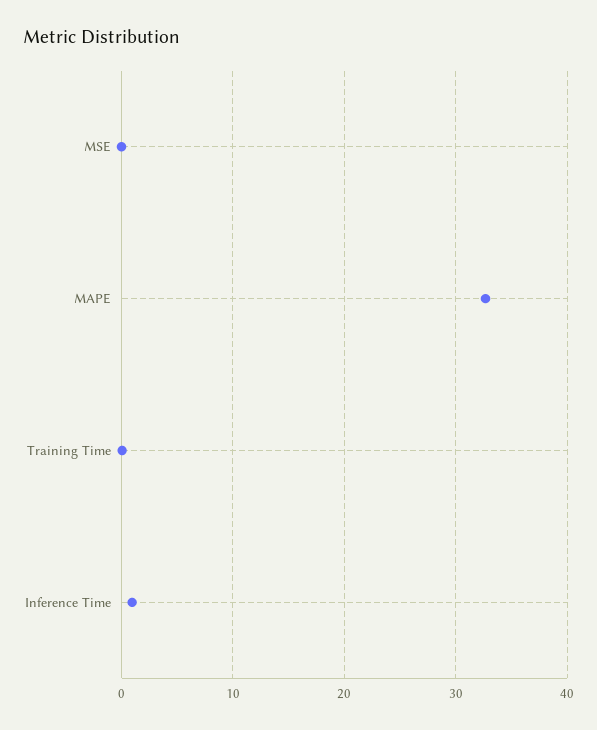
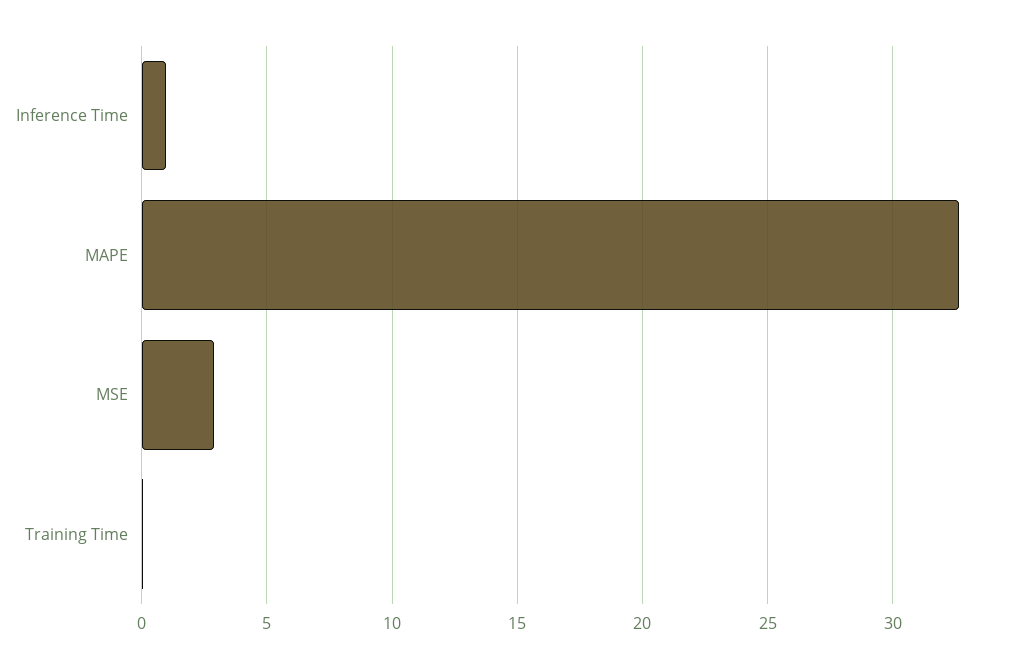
MSE: 0 -> 3

